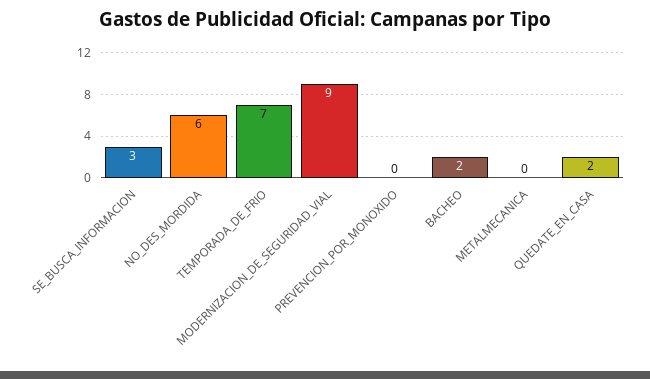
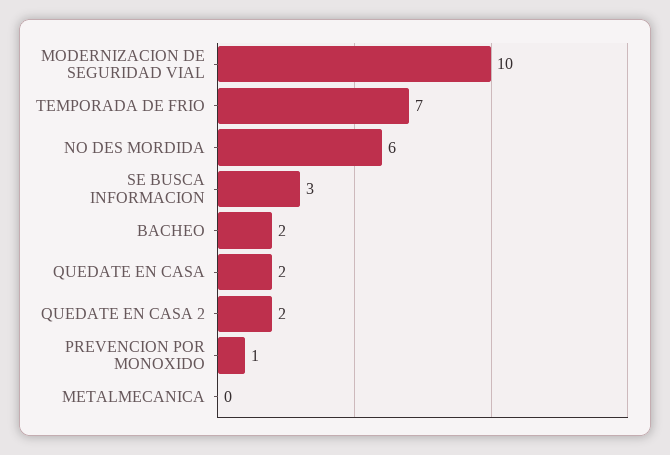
MODERNIZACION_DE_SEGURIDAD_VIAL: 9 -> 10
PREVENCION_POR_MONOXIDO: 0 -> 1
QUEDATE EN CASA 2: none -> 2

